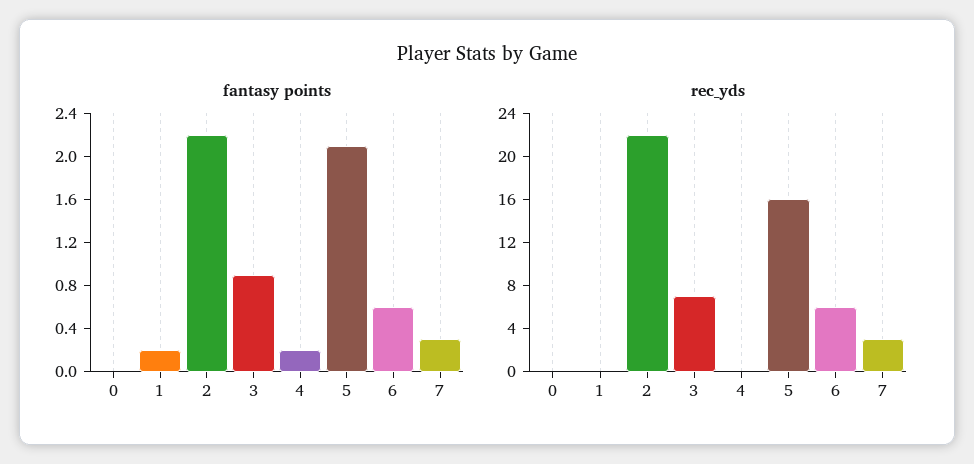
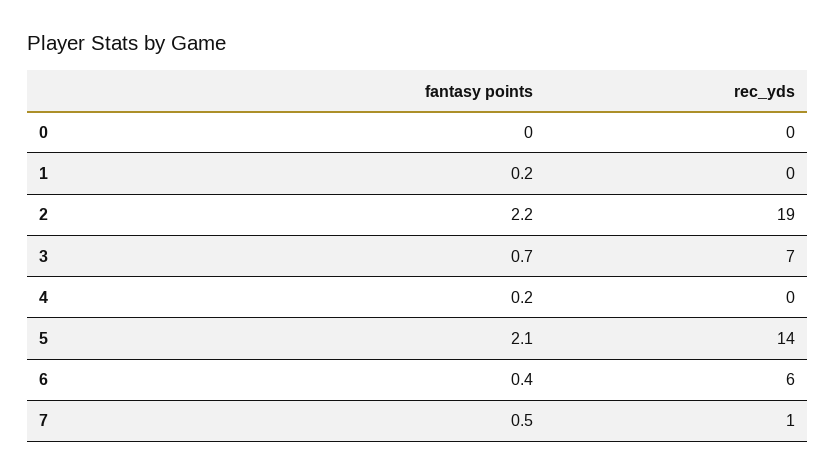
fantasy points, 3: 0.9 -> 0.7
fantasy points, 6: 0.6 -> 0.4
fantasy points, 7: 0.3 -> 0.5
rec_yds, 2: 22 -> 19
rec_yds, 5: 16 -> 14
rec_yds, 7: 3 -> 1

